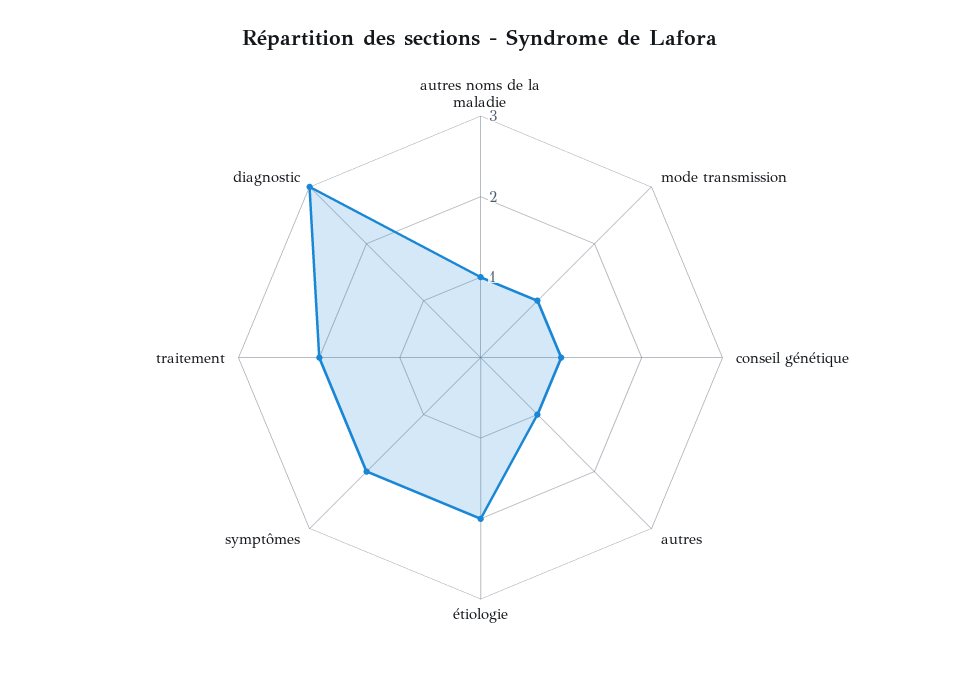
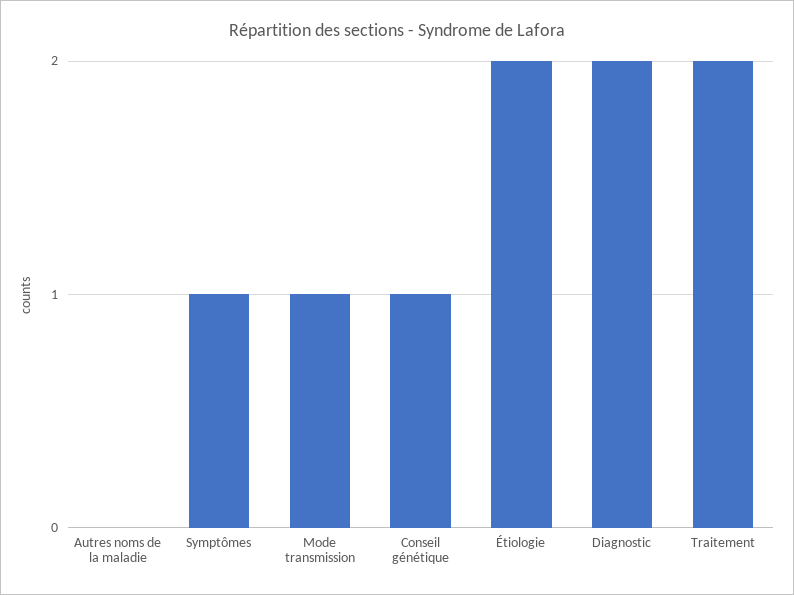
autres noms de la maladie: 1 -> 0
autres: 1 -> none
symptômes: 2 -> 1
diagnostic: 3 -> 2

